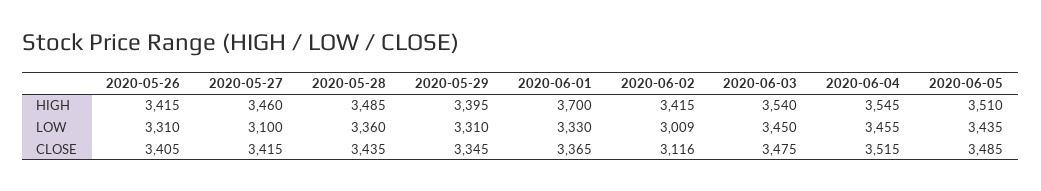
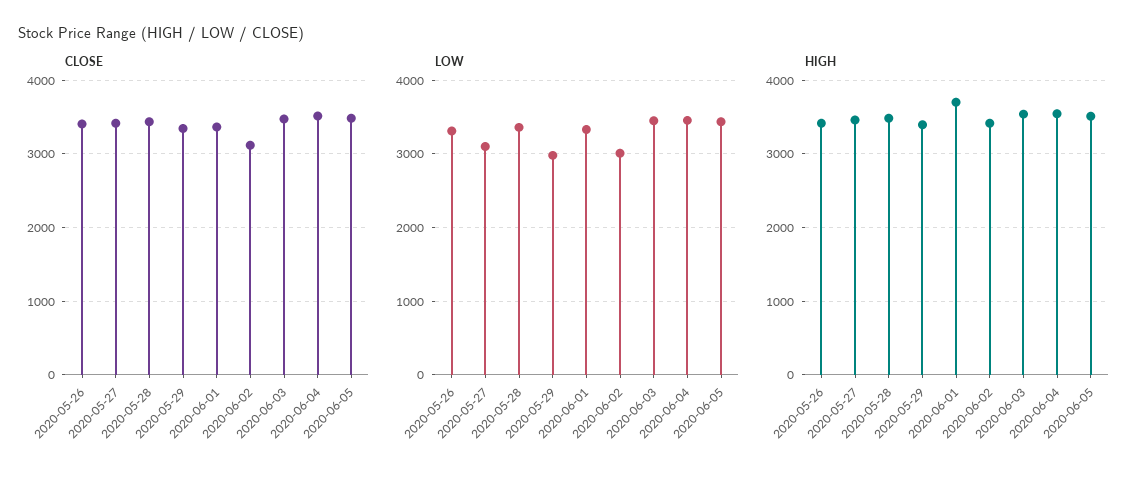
LOW, 2020-05-29: 3310 -> 3000

